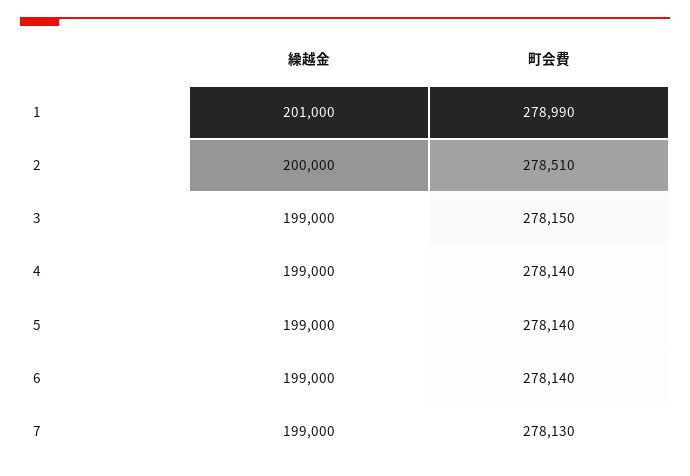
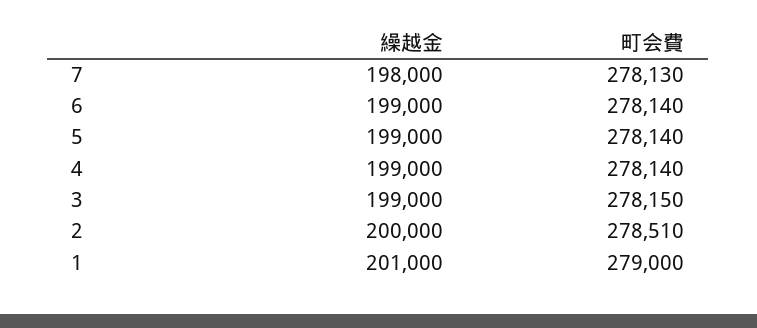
町会費, 1: 278990 -> 279000
繰越金, 7: 199000 -> 198000

